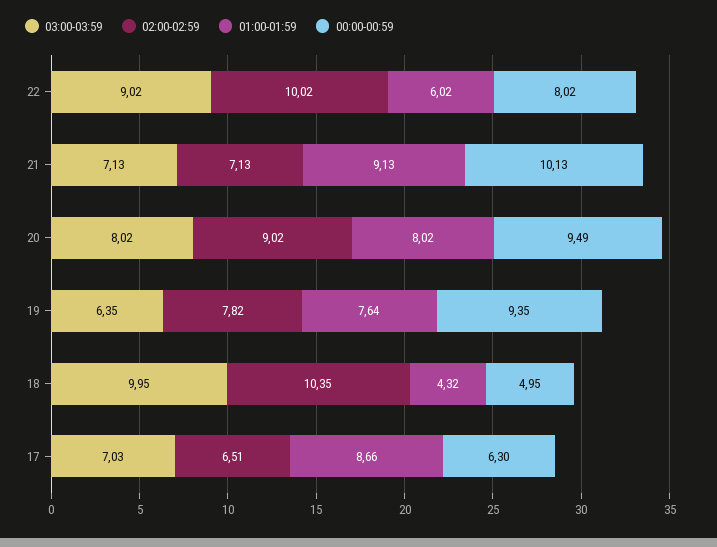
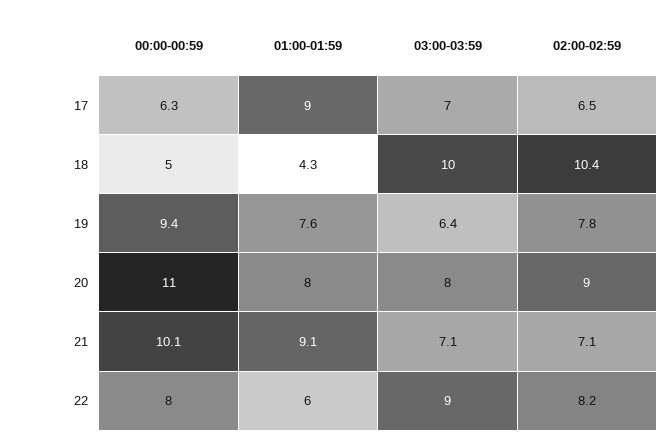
02:00-02:59, 22: 10.02 -> 8.2
00:00-00:59, 20: 9.49 -> 11
01:00-01:59, 17: 8.66 -> 9

